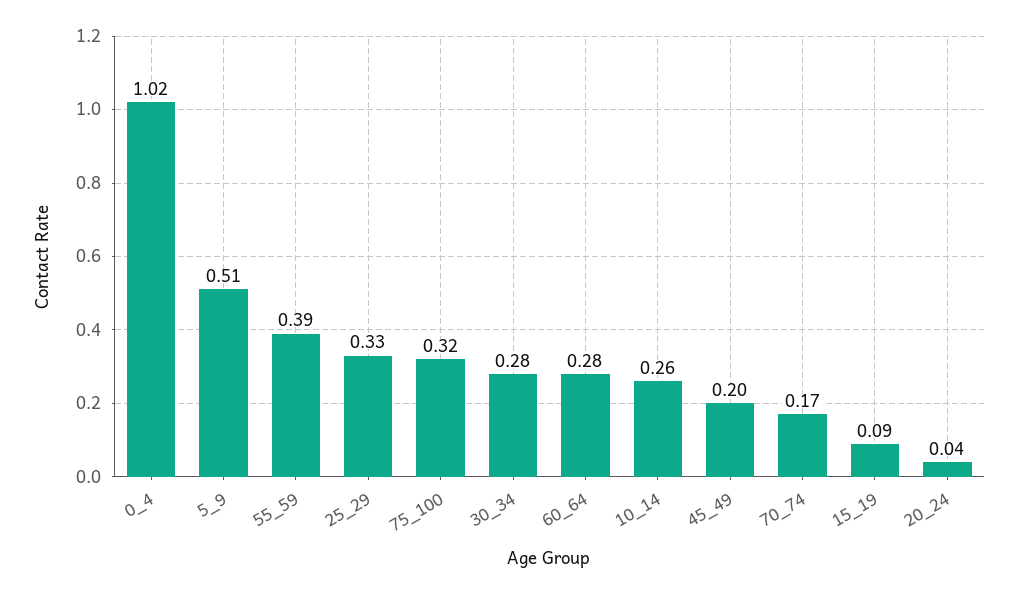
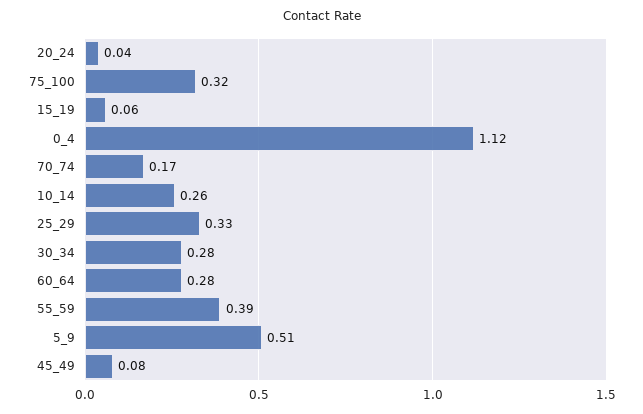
0_4: 1.02 -> 1.12
45_49: 0.2 -> 0.08
15_19: 0.09 -> 0.06

